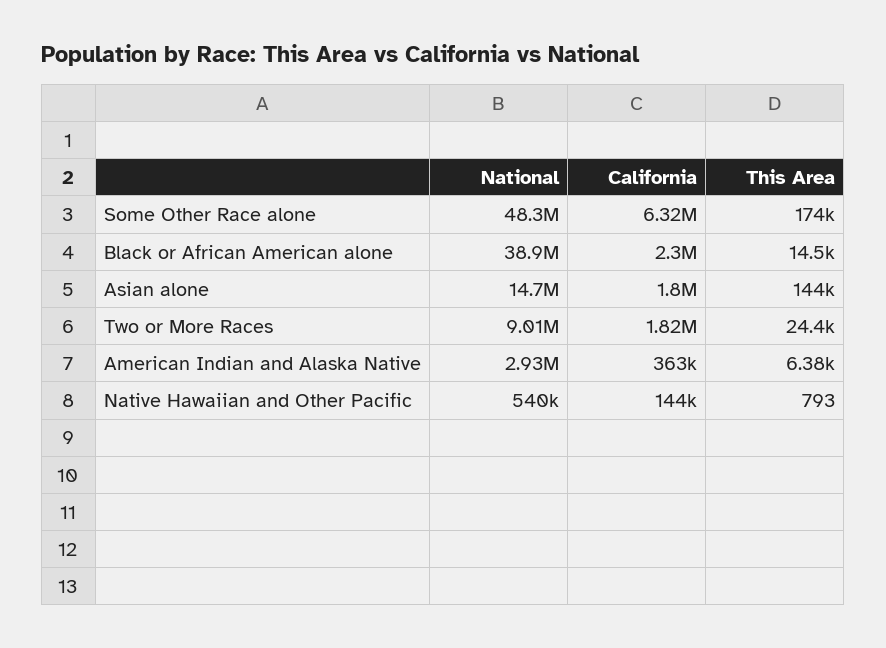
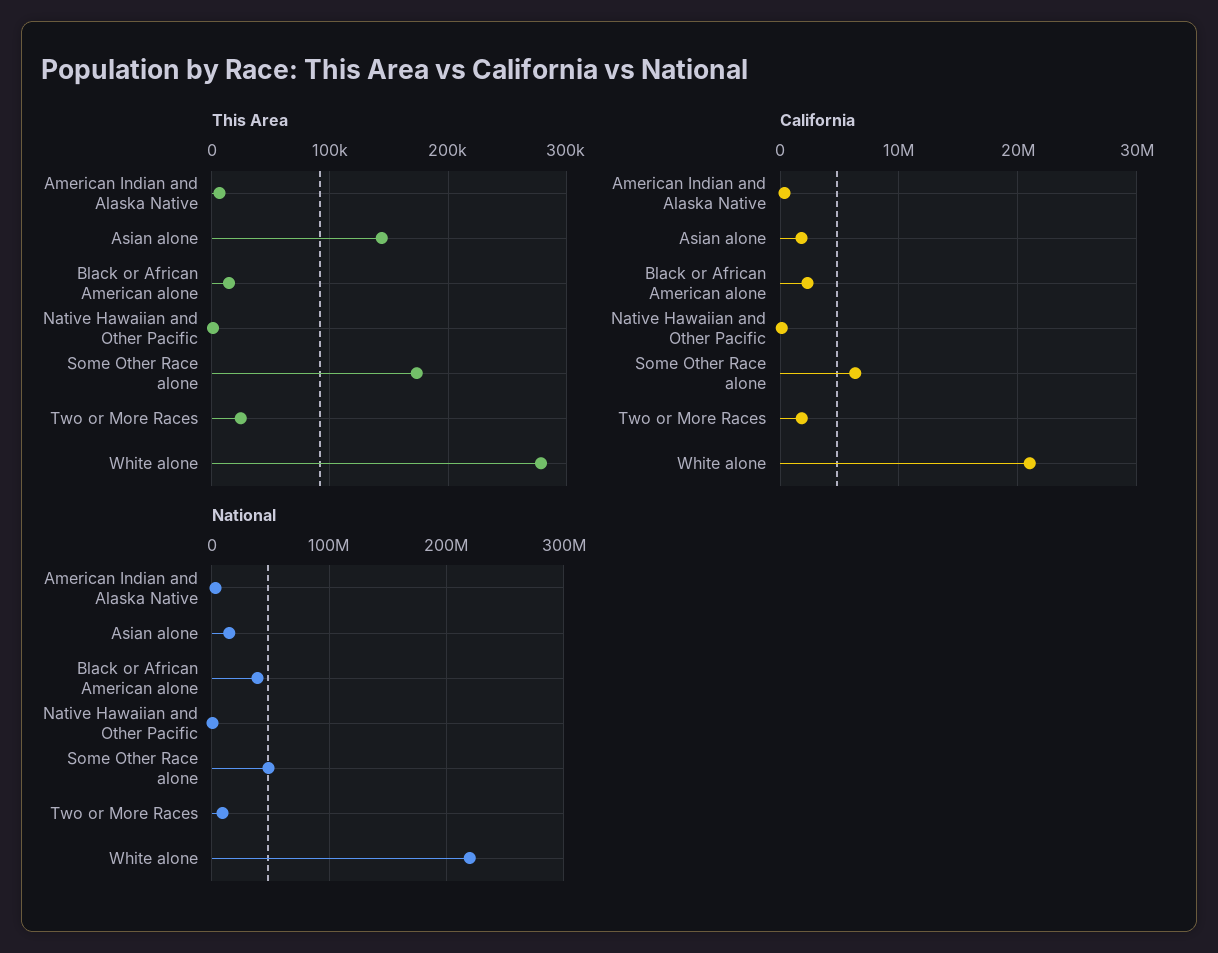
This Area, White alone: none -> 280000
California, White alone: none -> 21000000
National, White alone: none -> 220000000

